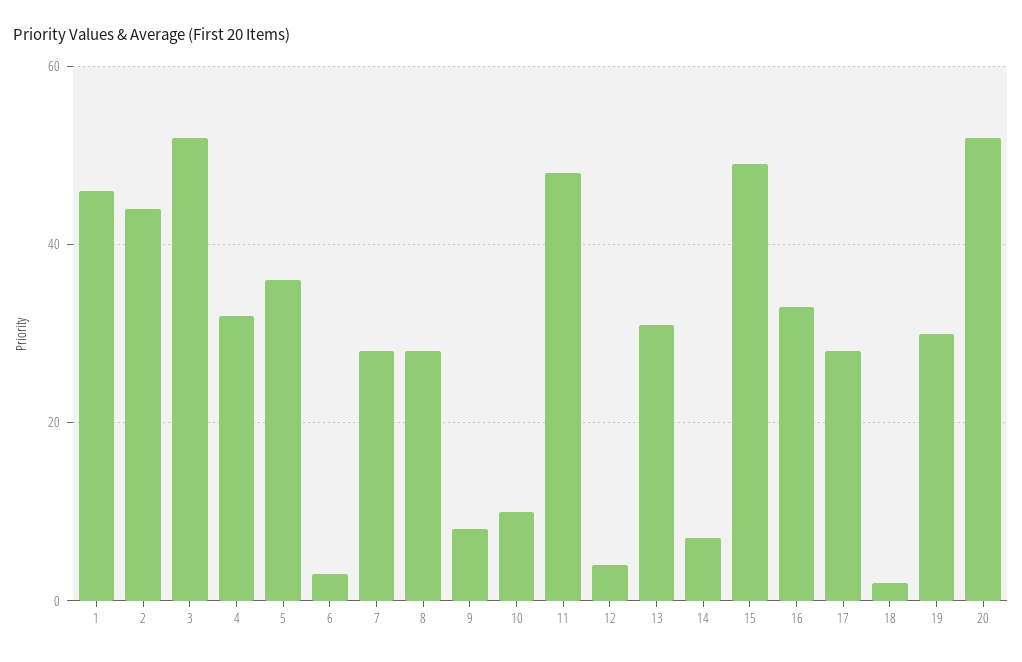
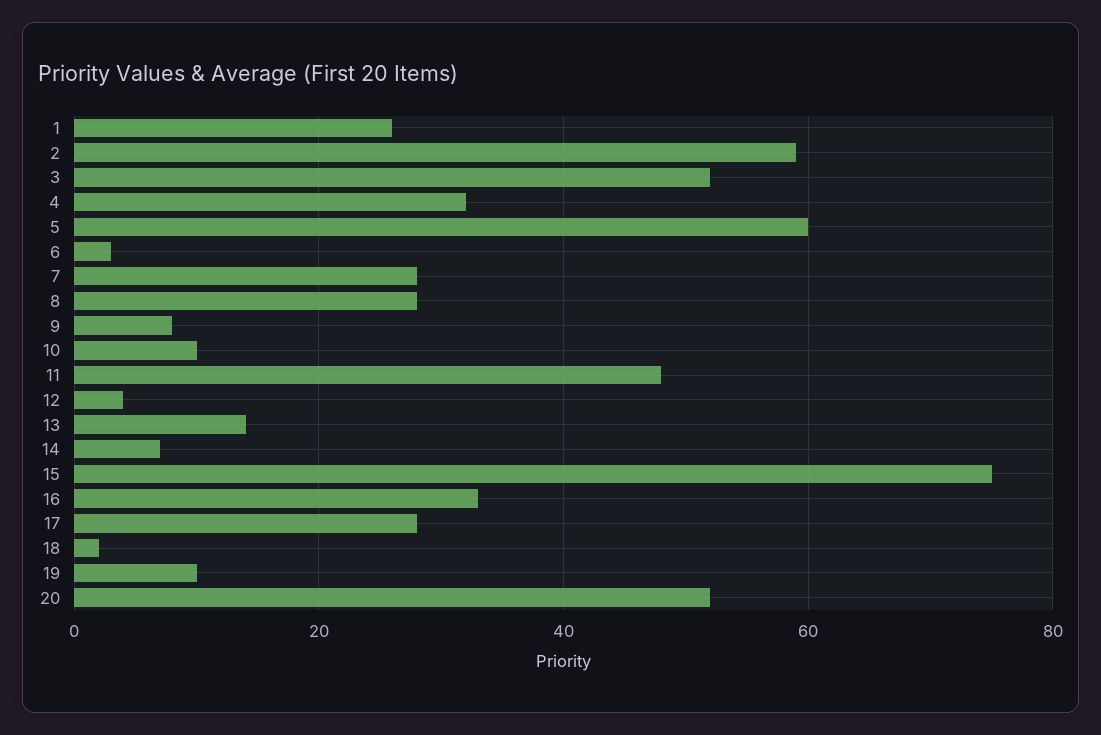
1: 45 -> 25
2: 45 -> 60
5: 35 -> 60
13: 30 -> 15
15: 50 -> 75
19: 30 -> 10

